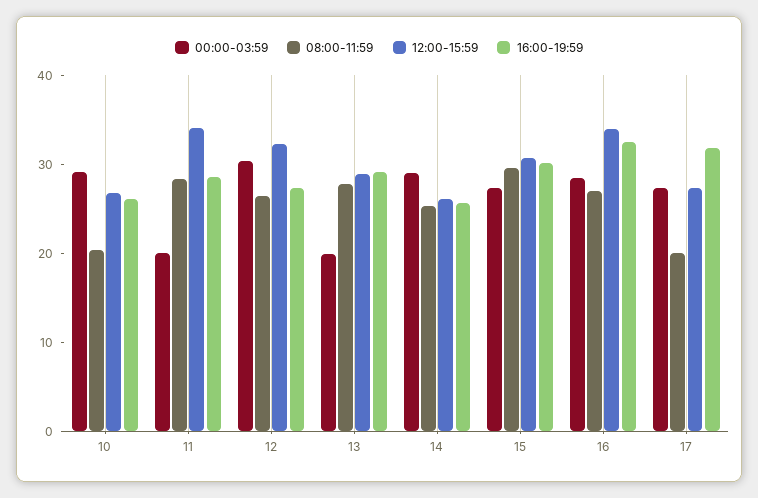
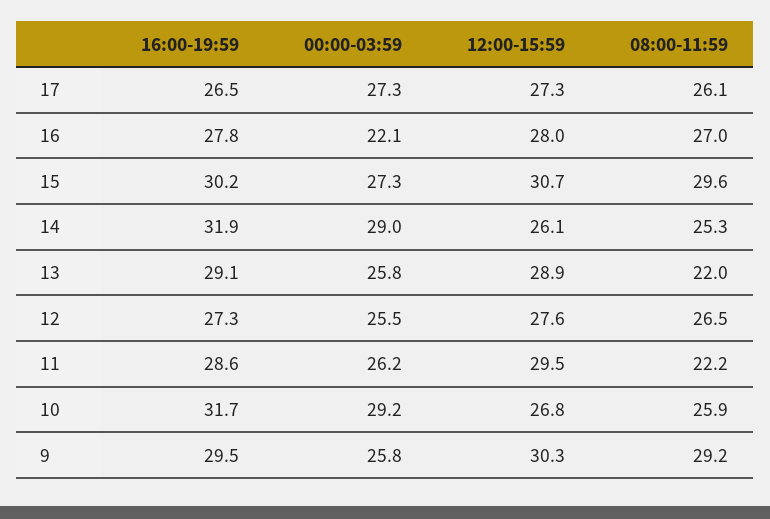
08:00-11:59, 10: 20 -> 25.9
16:00-19:59, 10: 26 -> 31.7
00:00-03:59, 11: 20 -> 26.2
08:00-11:59, 11: 28 -> 22.2
12:00-15:59, 11: 34 -> 29.5
00:00-03:59, 12: 30 -> 25.5
12:00-15:59, 12: 32 -> 27.6
00:00-03:59, 13: 20 -> 25.8
08:00-11:59, 13: 28 -> 22
16:00-19:59, 14: 26 -> 31.9
00:00-03:59, 16: 28 -> 22.1
12:00-15:59, 16: 34 -> 28
16:00-19:59, 16: 32 -> 27.8
08:00-11:59, 17: 20 -> 26.1
16:00-19:59, 17: 32 -> 26.5
16:00-19:59, 9: none -> 29.5
00:00-03:59, 9: none -> 25.8
12:00-15:59, 9: none -> 30.3
08:00-11:59, 9: none -> 29.2

